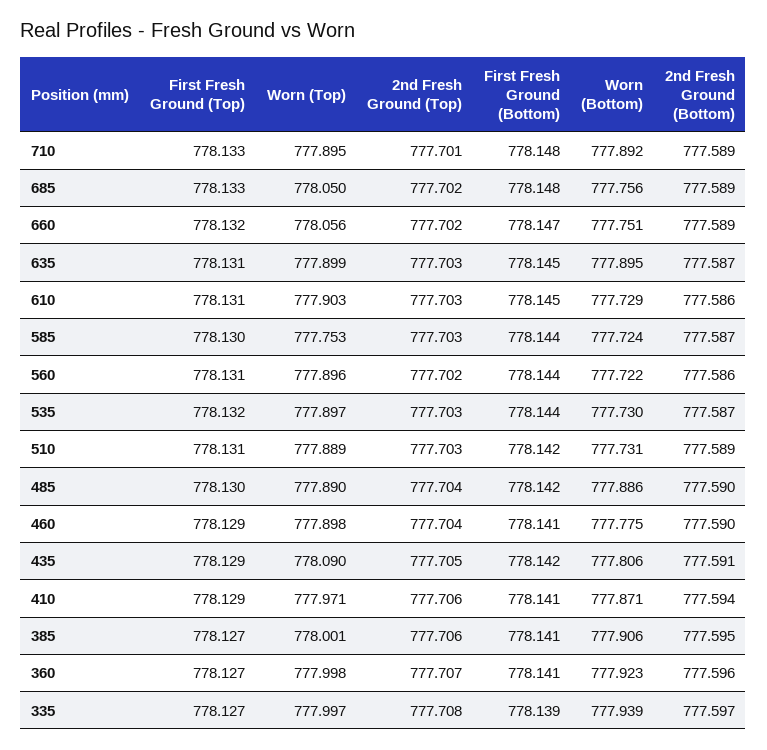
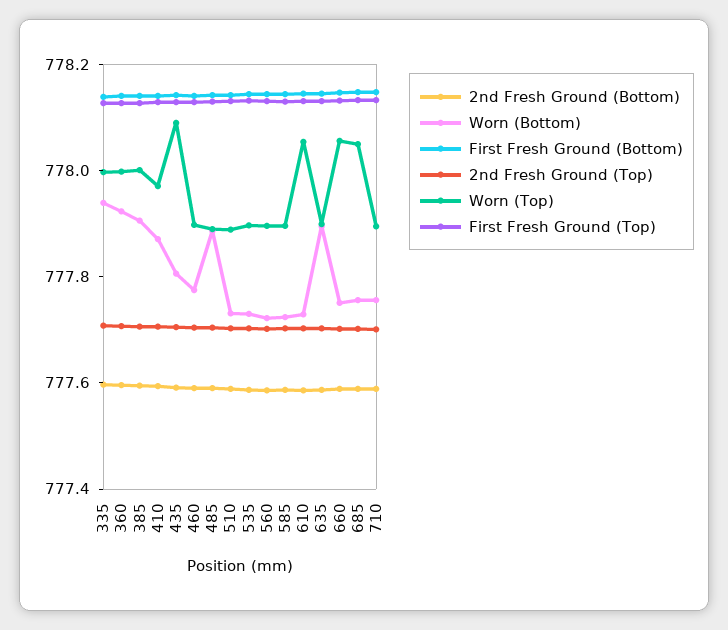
Worn (Bottom), 710: 777.892 -> 777.75
Worn (Top), 610: 777.903 -> 778.05
Worn (Top), 585: 777.753 -> 777.9

